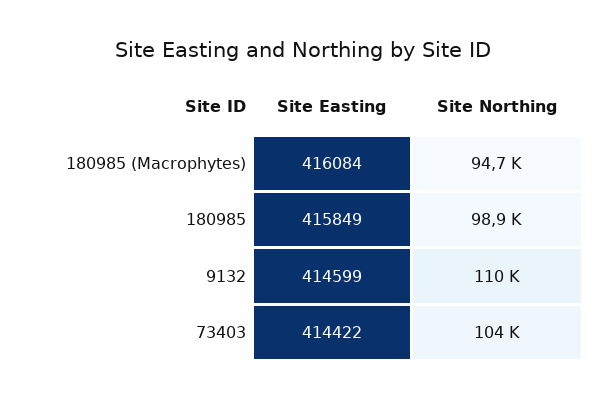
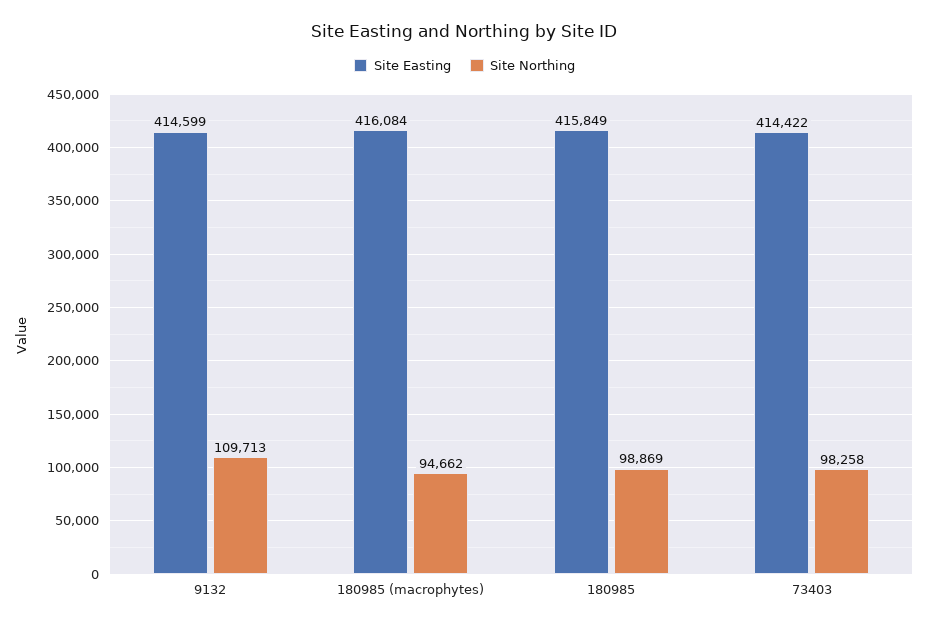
Site Northing, 73403: 104000 -> 98258

